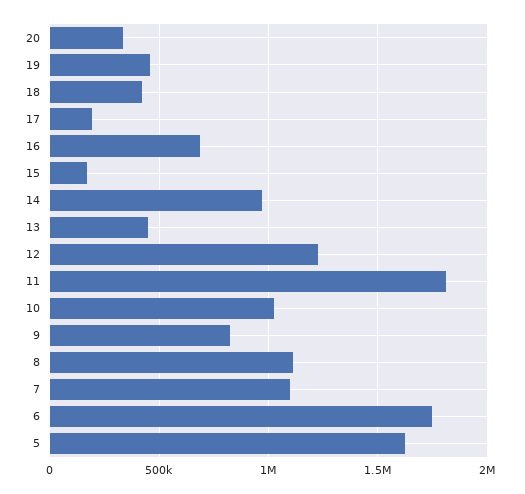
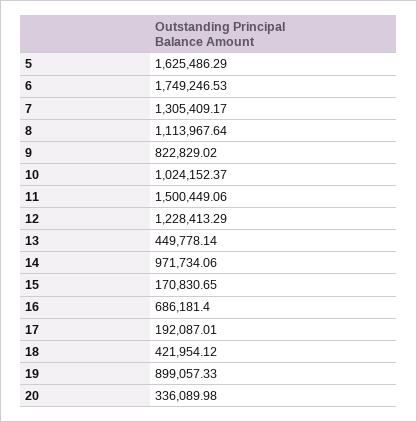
19: 450000 -> 899057.33
11: 1800000 -> 1500449.06
7: 1100000 -> 1305409.17

